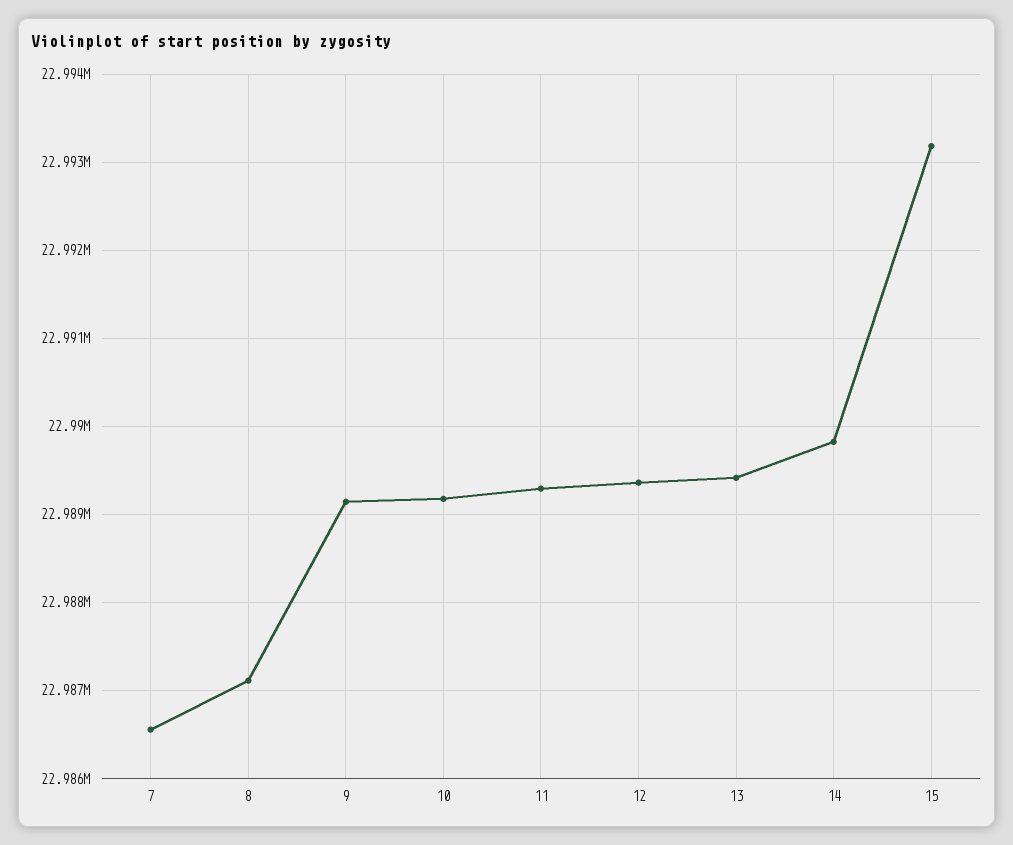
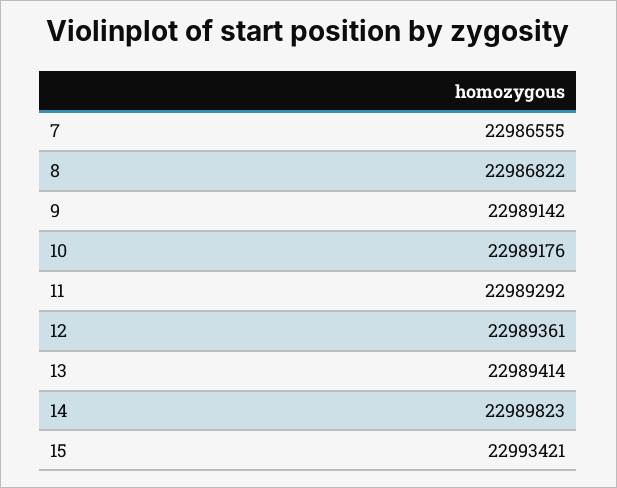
8: 22987100 -> 22986822
15: 22993200 -> 22993421

